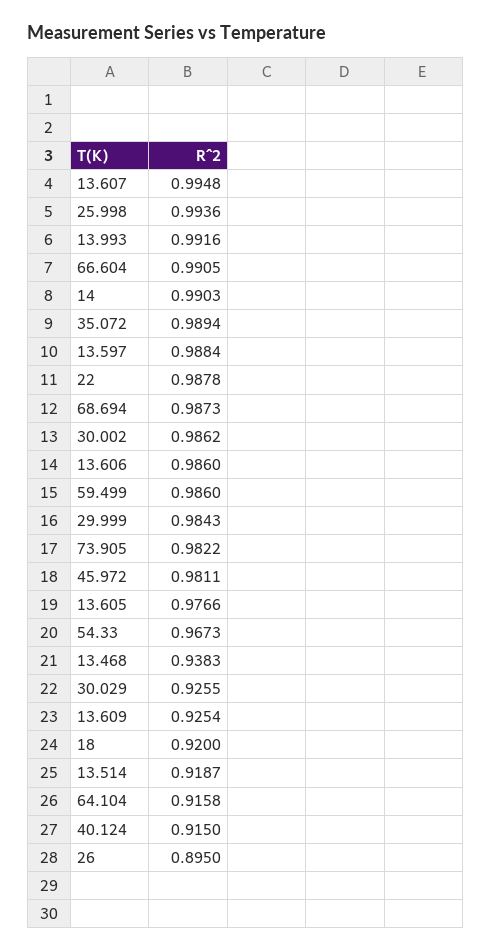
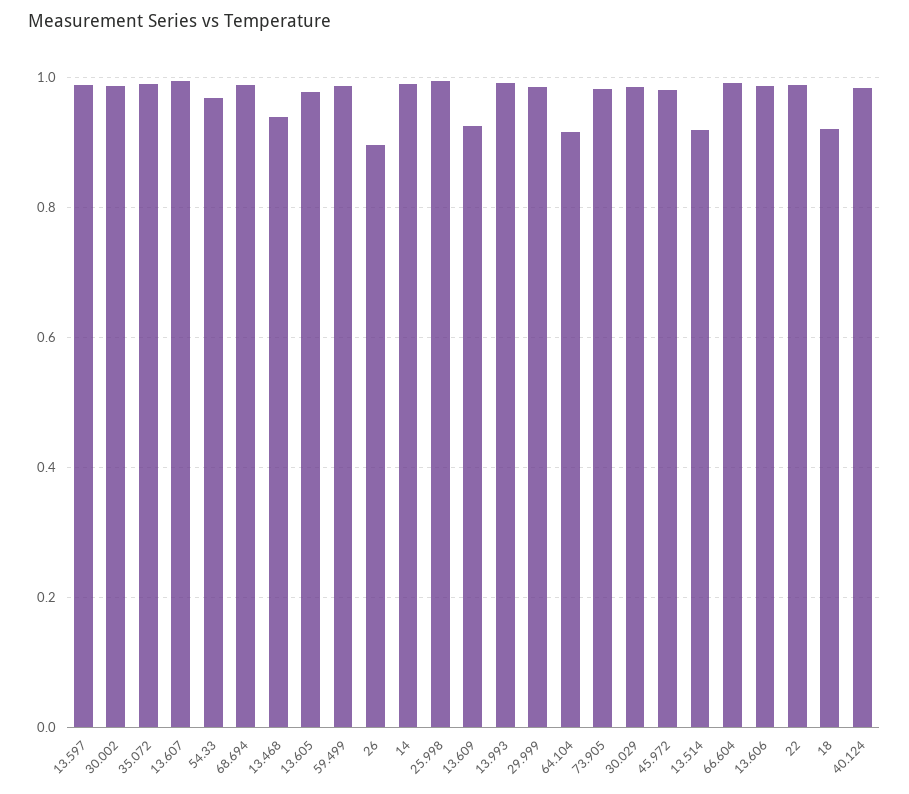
30.029: 0.9255 -> 0.98
40.124: 0.915 -> 0.98

